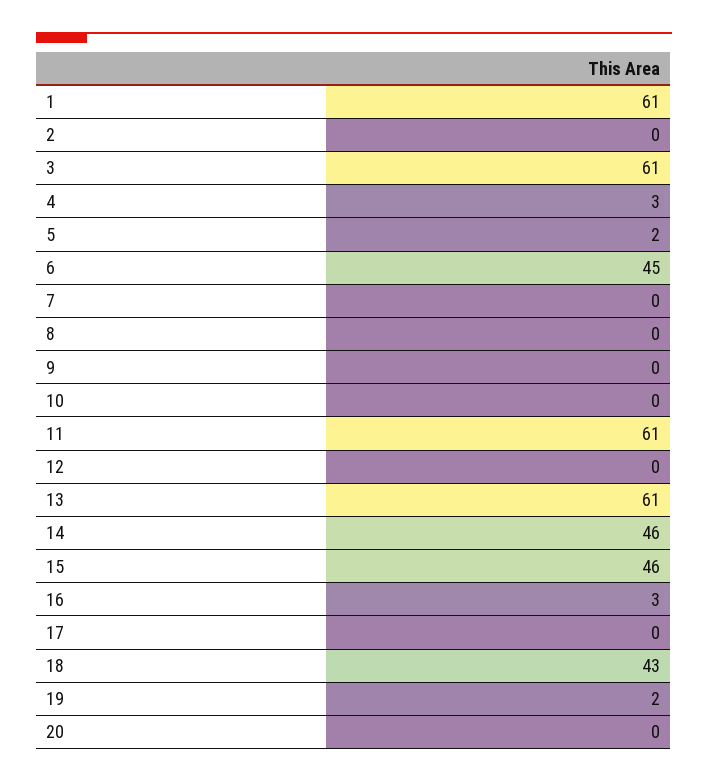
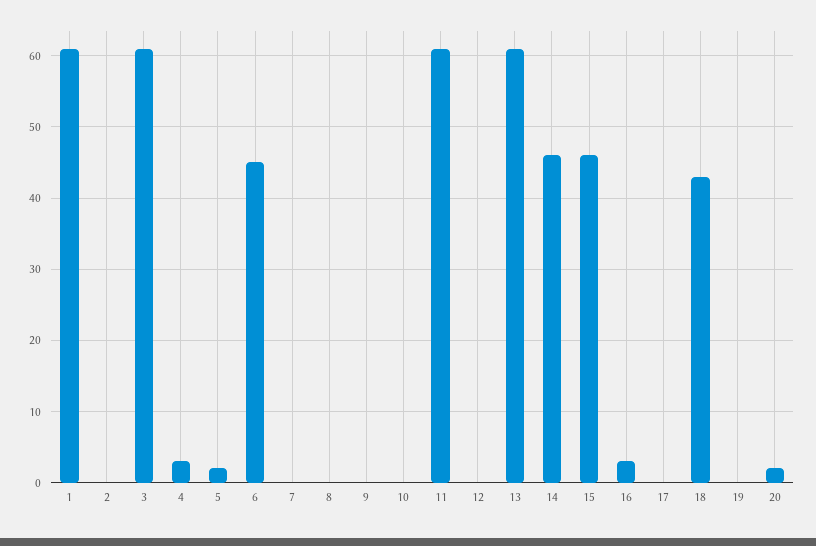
19: 2 -> 0
20: 0 -> 2

